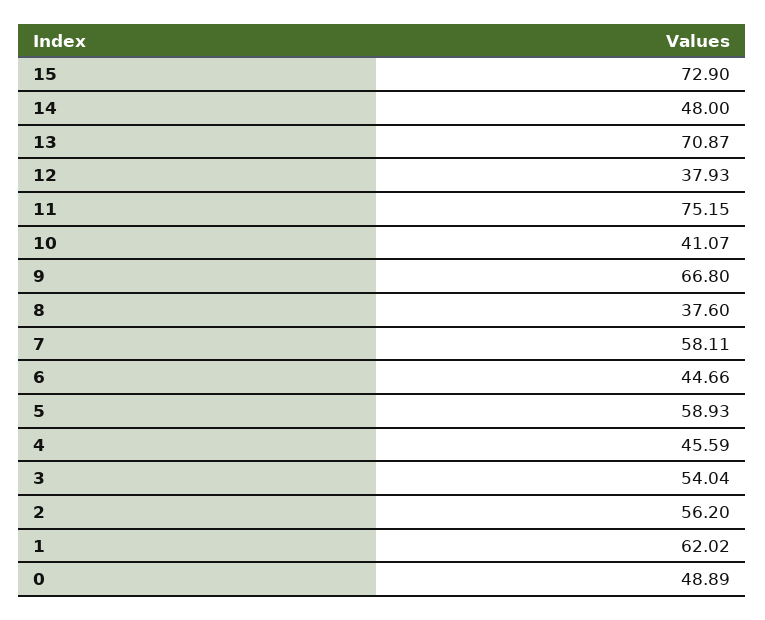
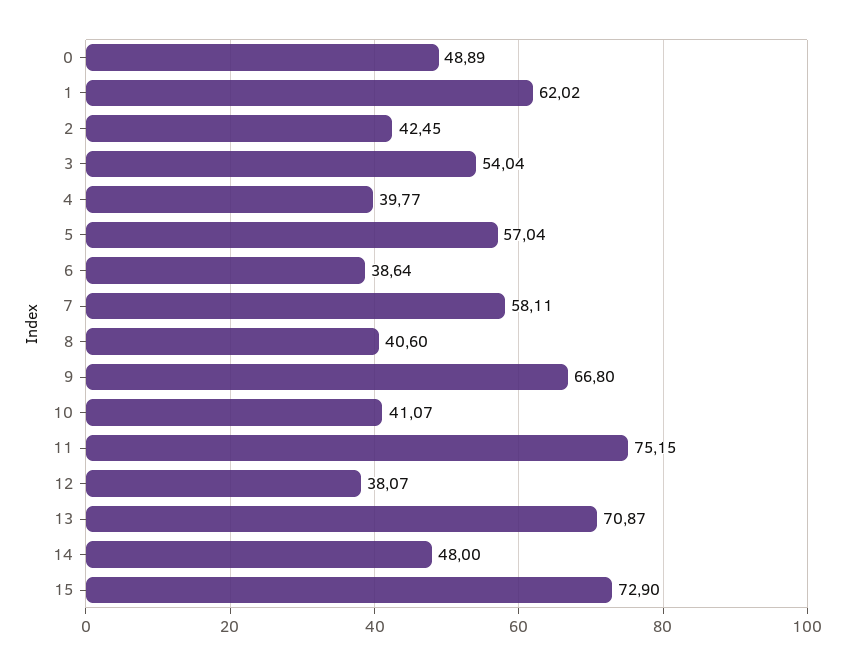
12: 37.93 -> 38.07
8: 37.6 -> 40.6
6: 44.66 -> 38.64
5: 58.93 -> 57.04
4: 45.59 -> 39.77
2: 56.2 -> 42.45

